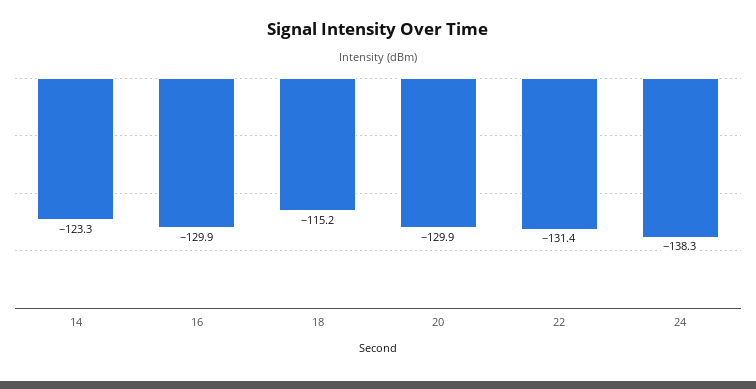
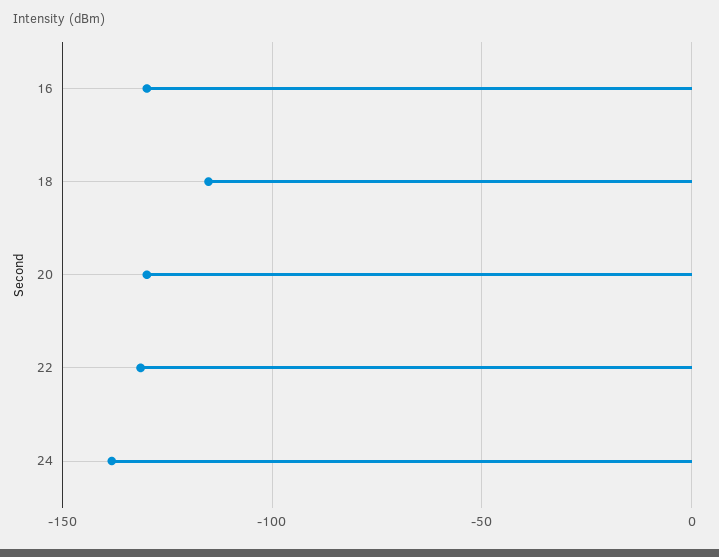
14: -123.3 -> none

